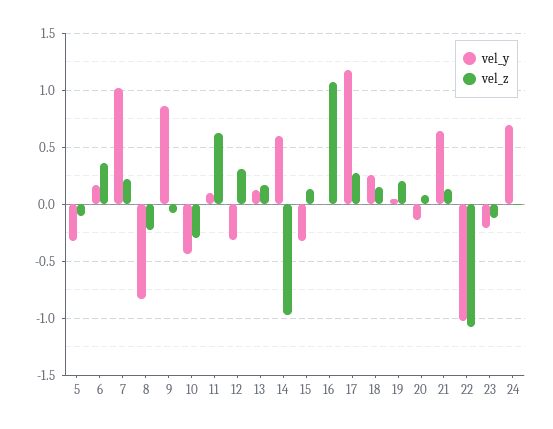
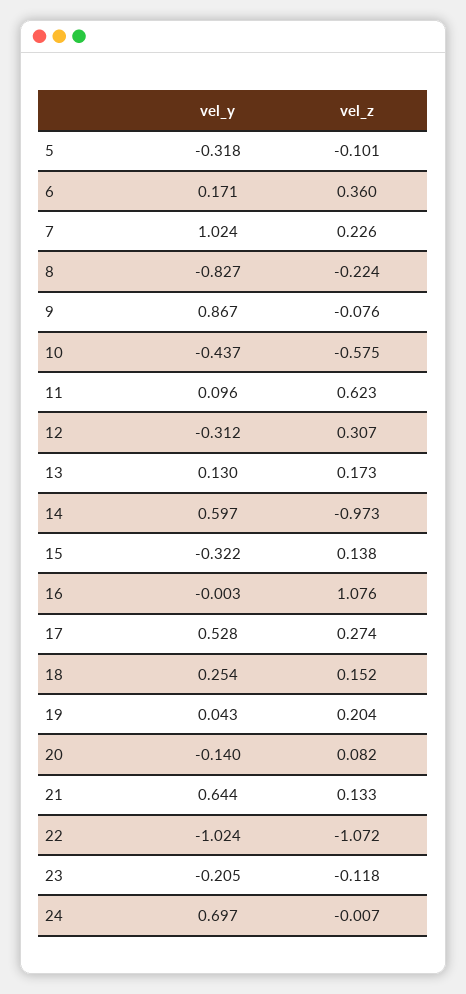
vel_z, 10: -0.3 -> -0.575
vel_y, 17: 1.2 -> 0.528

